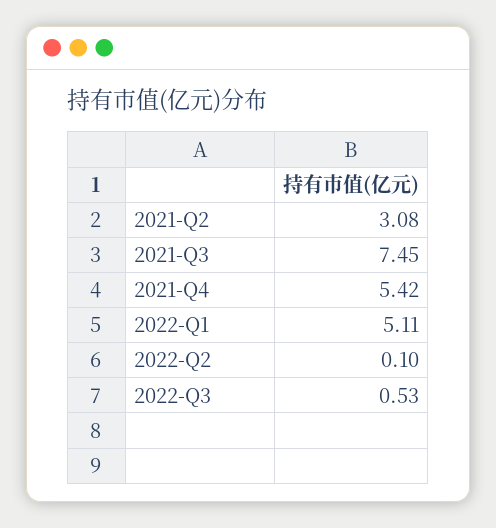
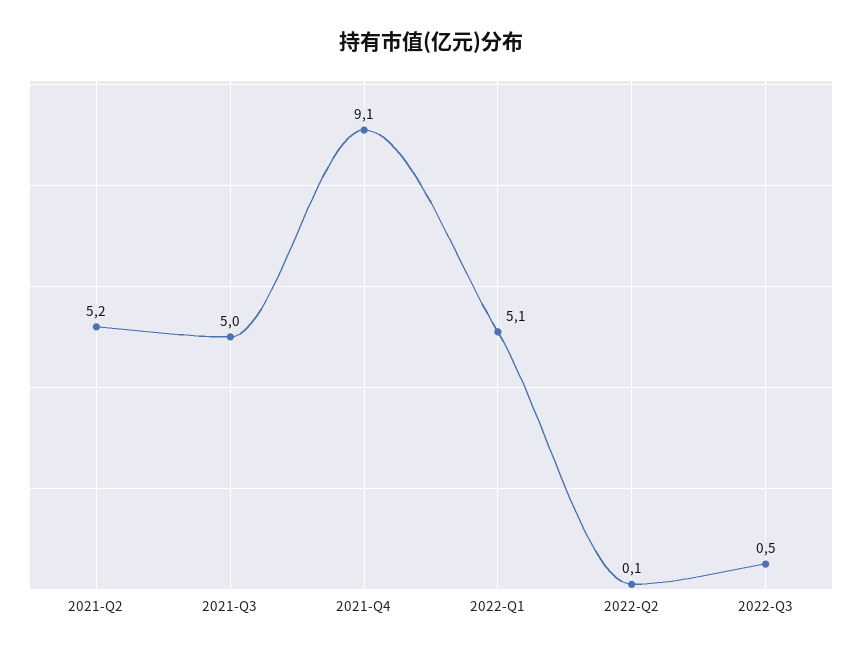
2021-Q2: 3.08 -> 5.2
2021-Q3: 7.45 -> 5
2021-Q4: 5.42 -> 9.1

